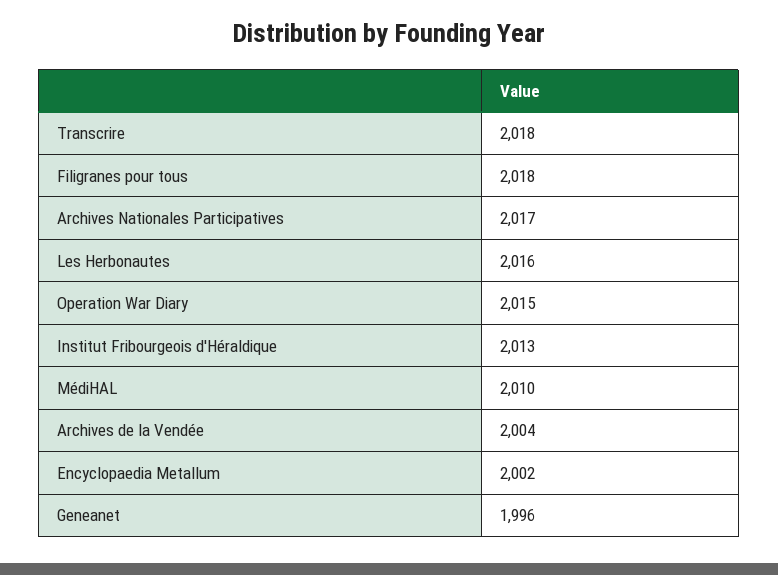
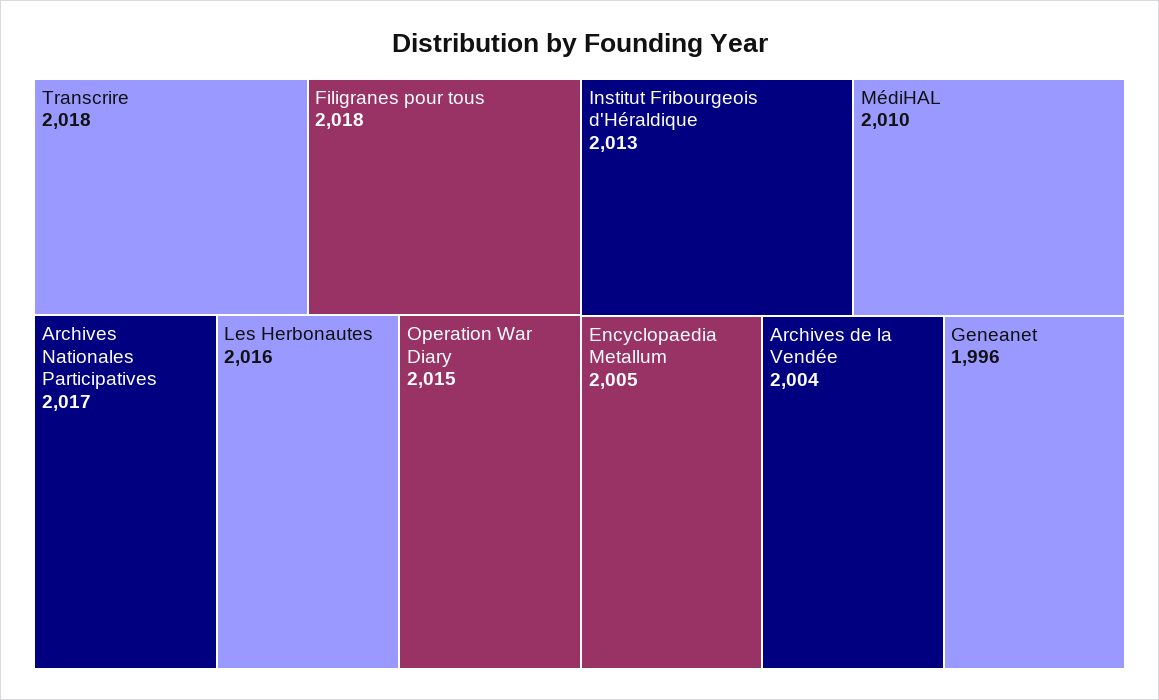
Encyclopaedia Metallum: 2002 -> 2005

